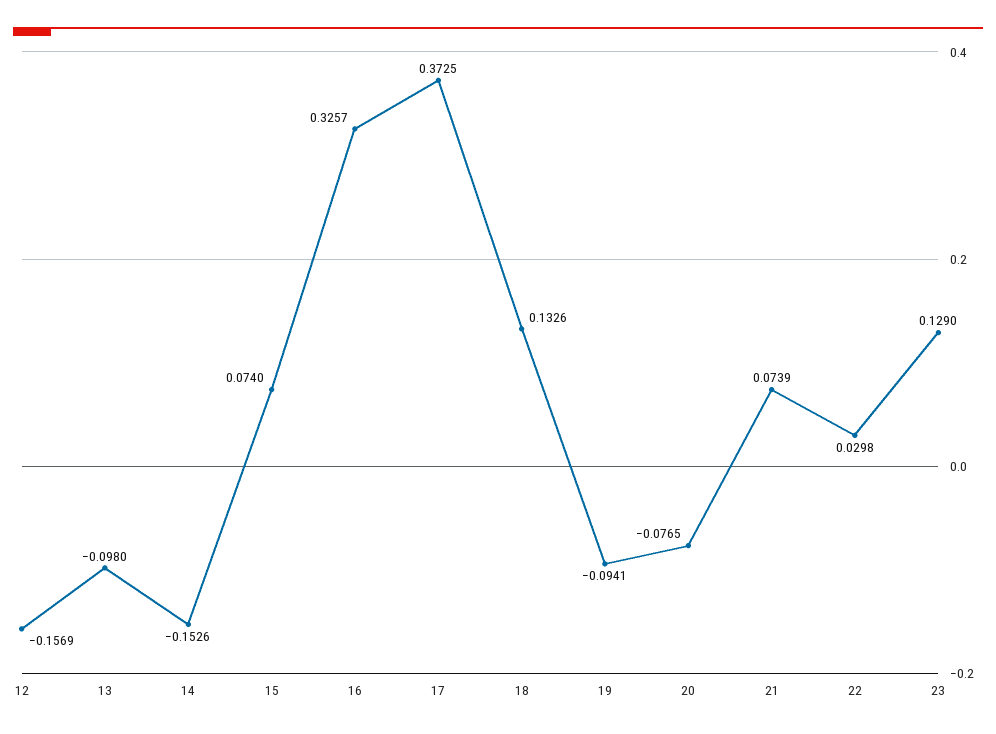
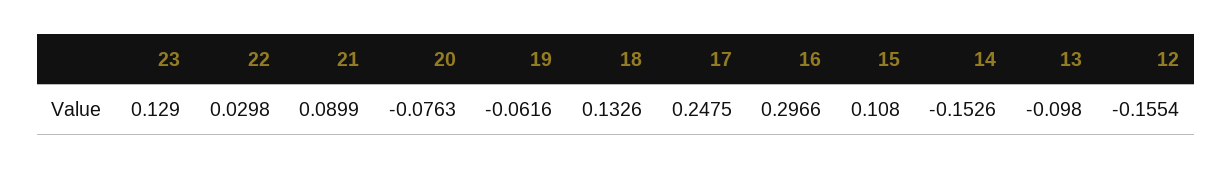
12: -0.1569 -> -0.1554
15: 0.074 -> 0.108
16: 0.3257 -> 0.2966
17: 0.3725 -> 0.2475
19: -0.0941 -> -0.0616
20: -0.0765 -> -0.0763
21: 0.0739 -> 0.0899

